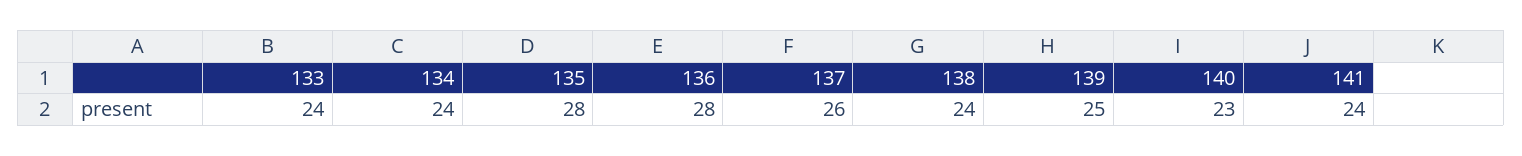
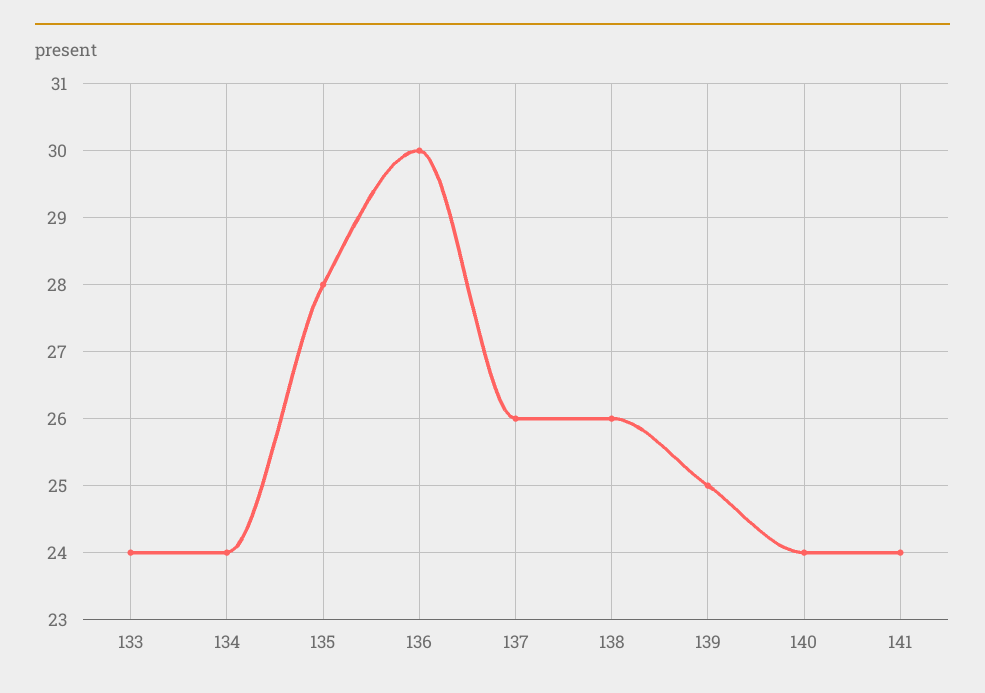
136: 28 -> 30
138: 24 -> 26
140: 23 -> 24

